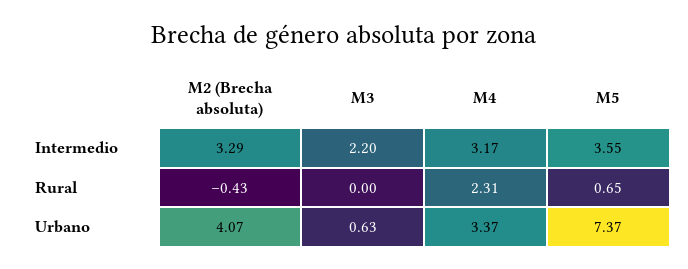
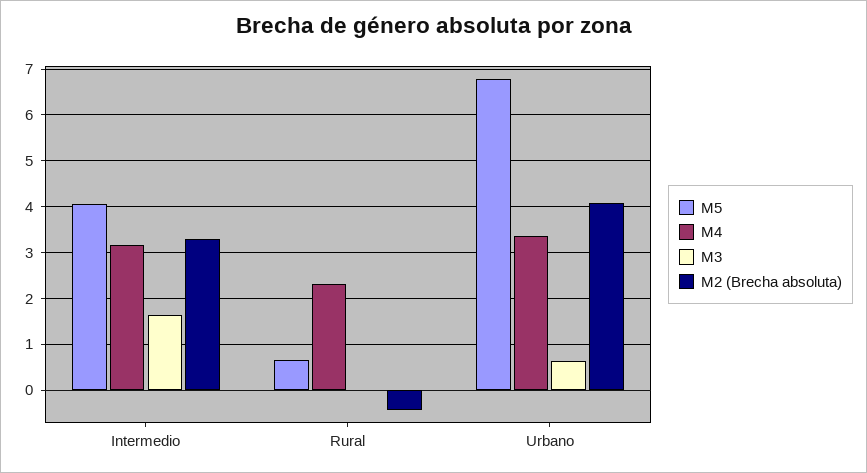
M3, Intermedio: 2.2 -> 1.6
M5, Intermedio: 3.55 -> 4
M5, Urbano: 7.37 -> 6.8

